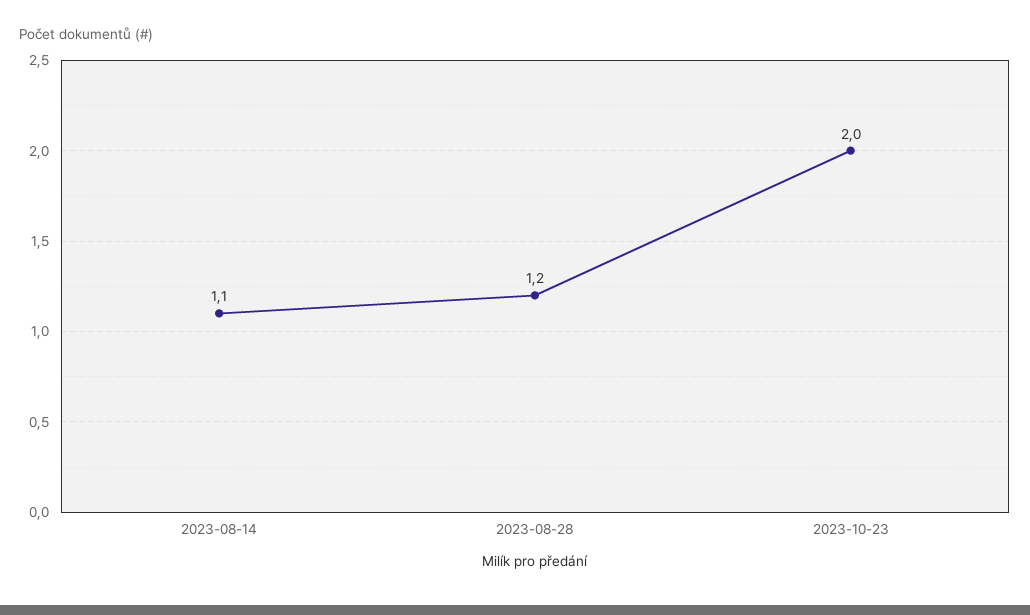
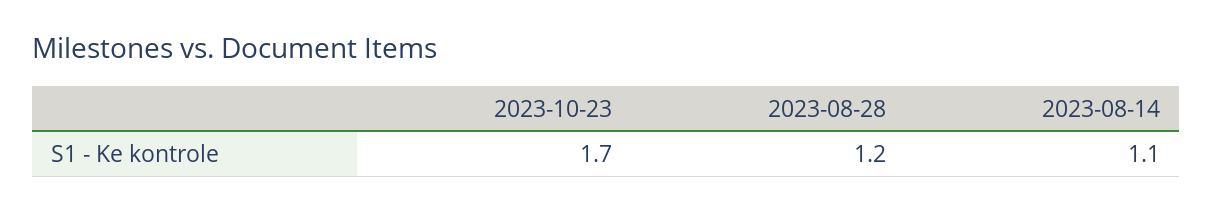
2023-10-23: 2 -> 1.7

